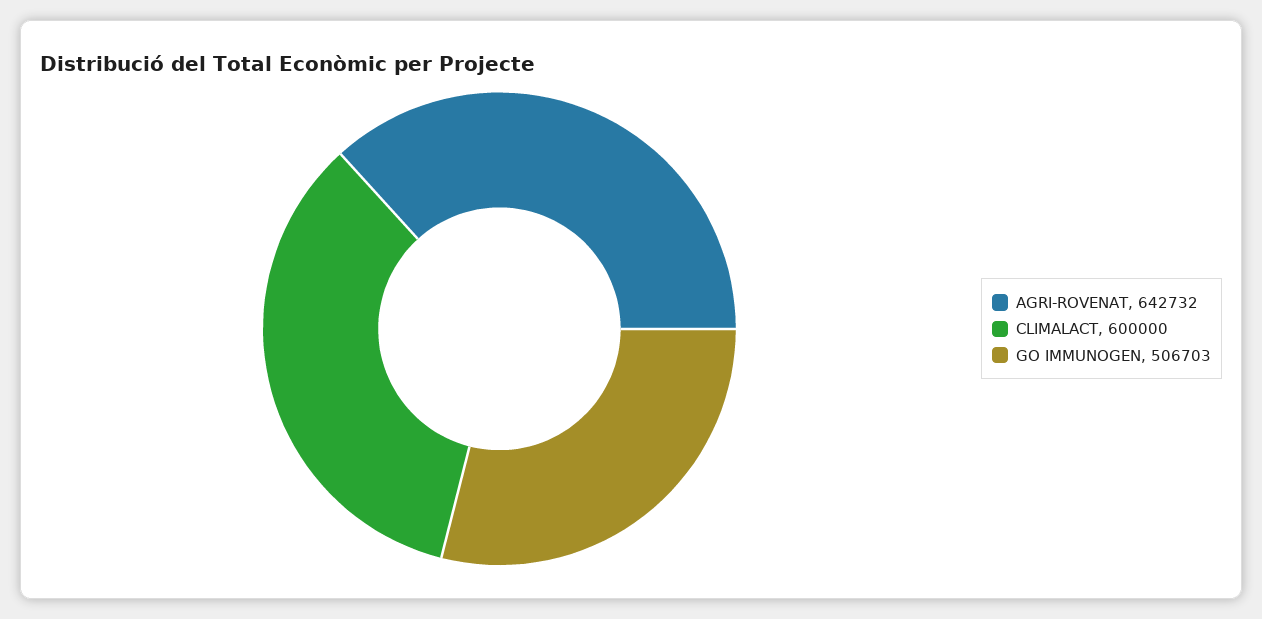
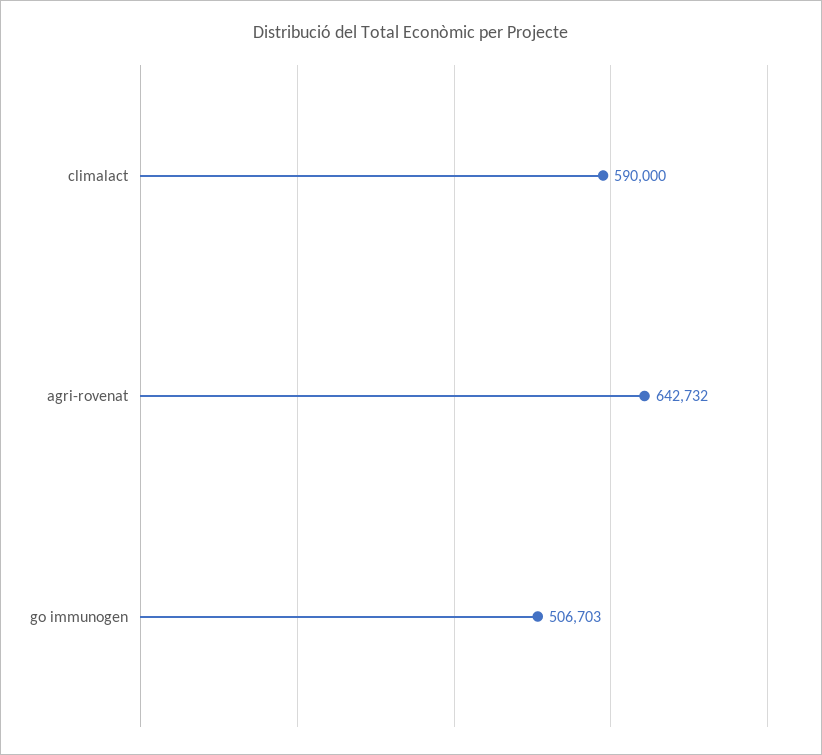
CLIMALACT: 600000 -> 590000

